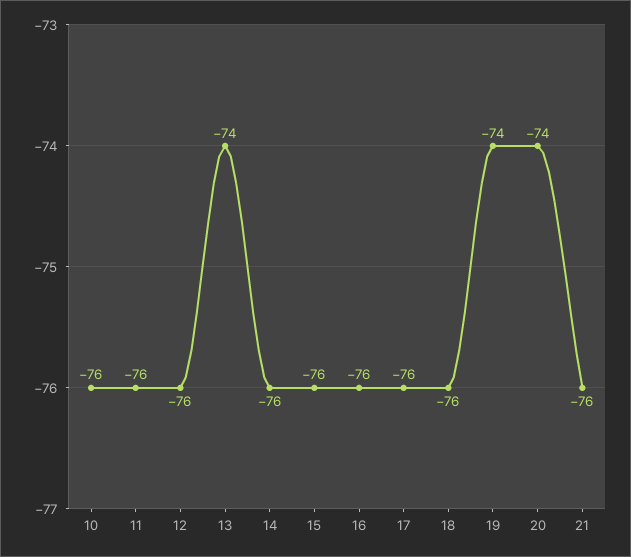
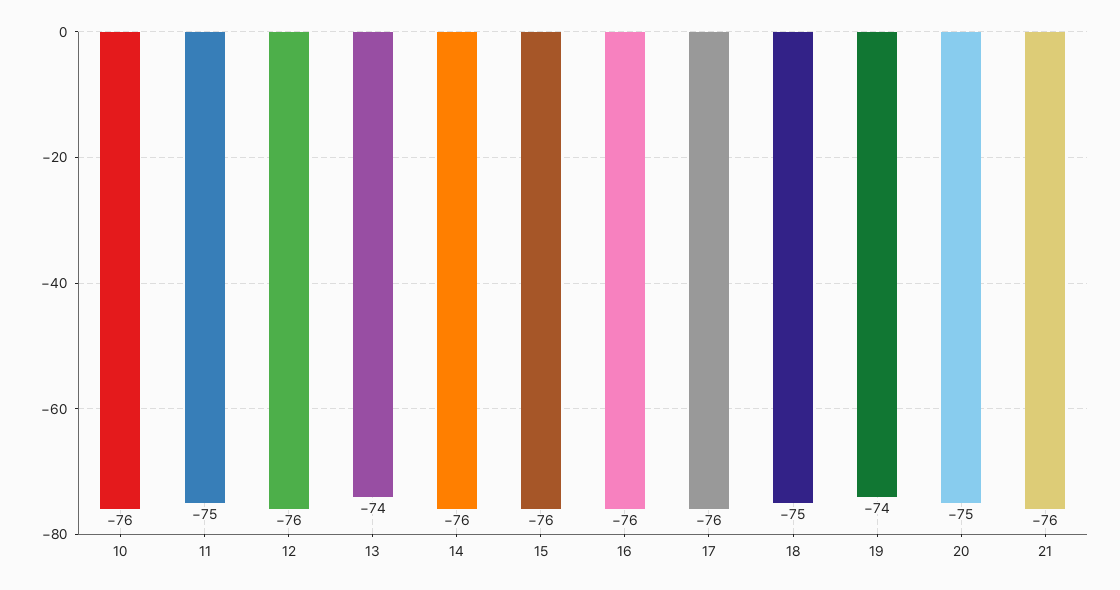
11: -76 -> -75
18: -76 -> -75
20: -74 -> -75

